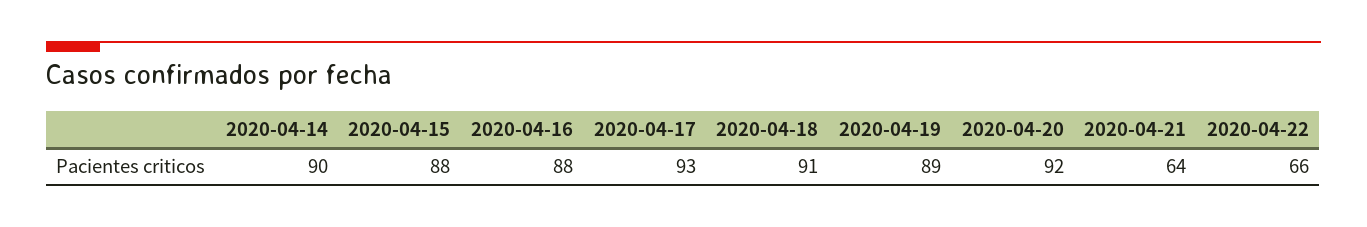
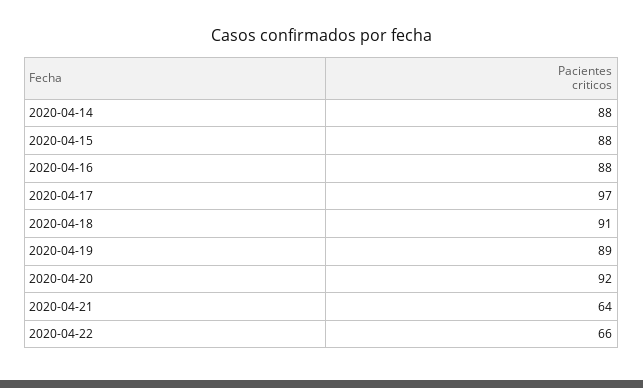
2020-04-14: 90 -> 88
2020-04-17: 93 -> 97

